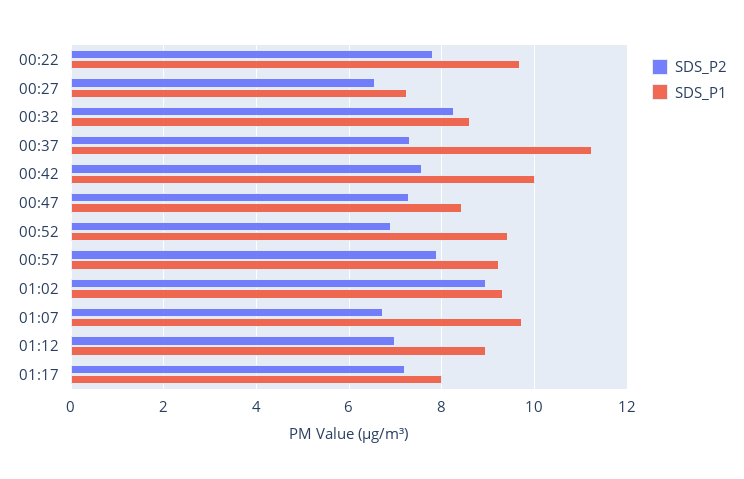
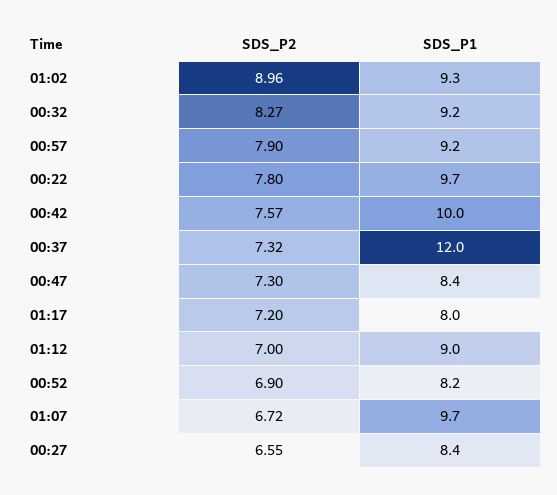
SDS_P1, 00:27: 7.2 -> 8.4
SDS_P1, 00:32: 8.6 -> 9.2
SDS_P1, 00:37: 11.2 -> 12
SDS_P1, 00:52: 9.4 -> 8.2

